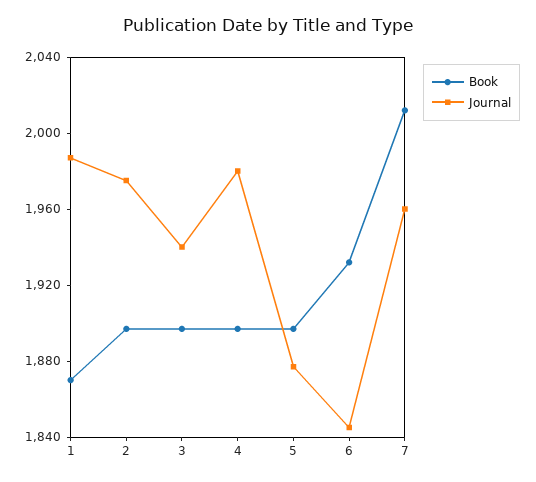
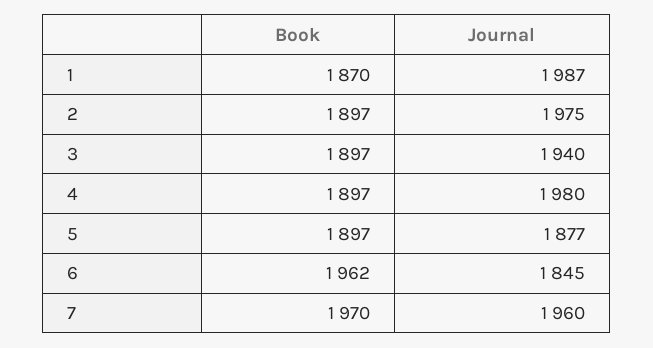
Book, 6: 1930 -> 1962
Book, 7: 2010 -> 1970

